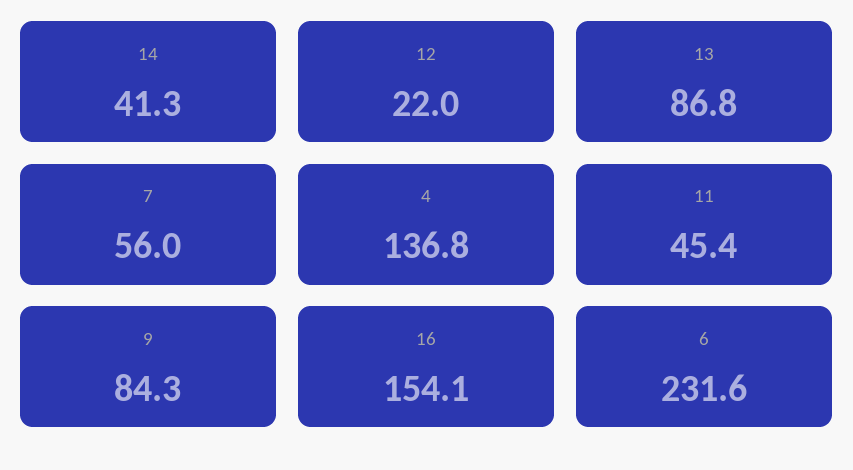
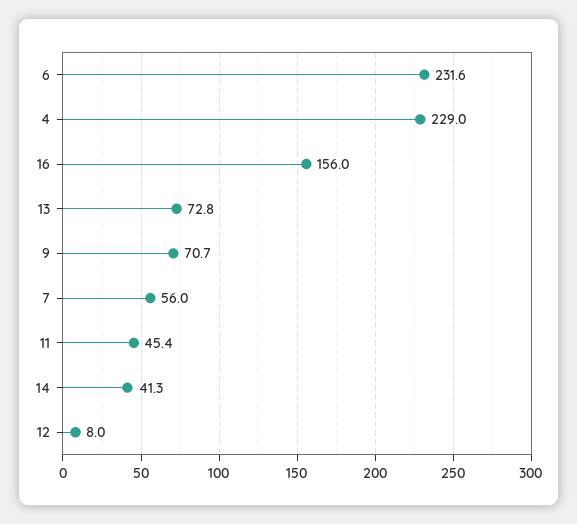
12: 22 -> 8
13: 86.8 -> 72.8
4: 136.8 -> 229
9: 84.3 -> 70.7
16: 154.1 -> 156

